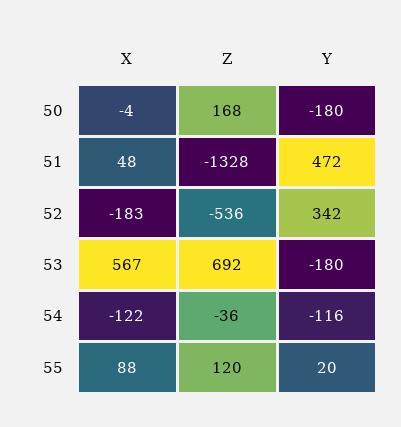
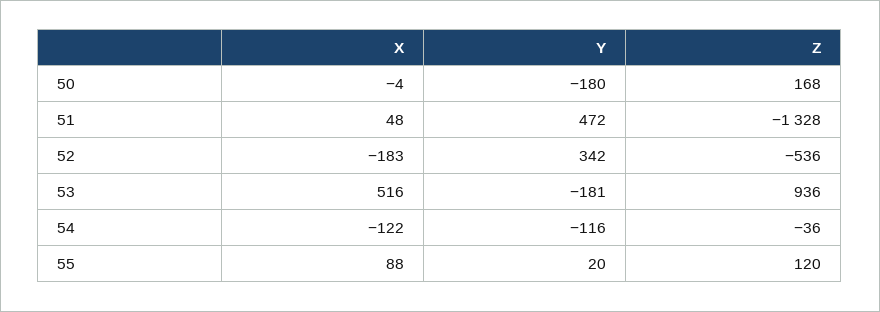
X, 53: 567 -> 516
Z, 53: 692 -> 936
Y, 53: -180 -> -181

